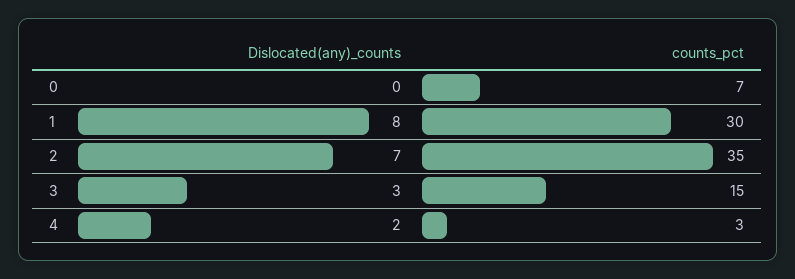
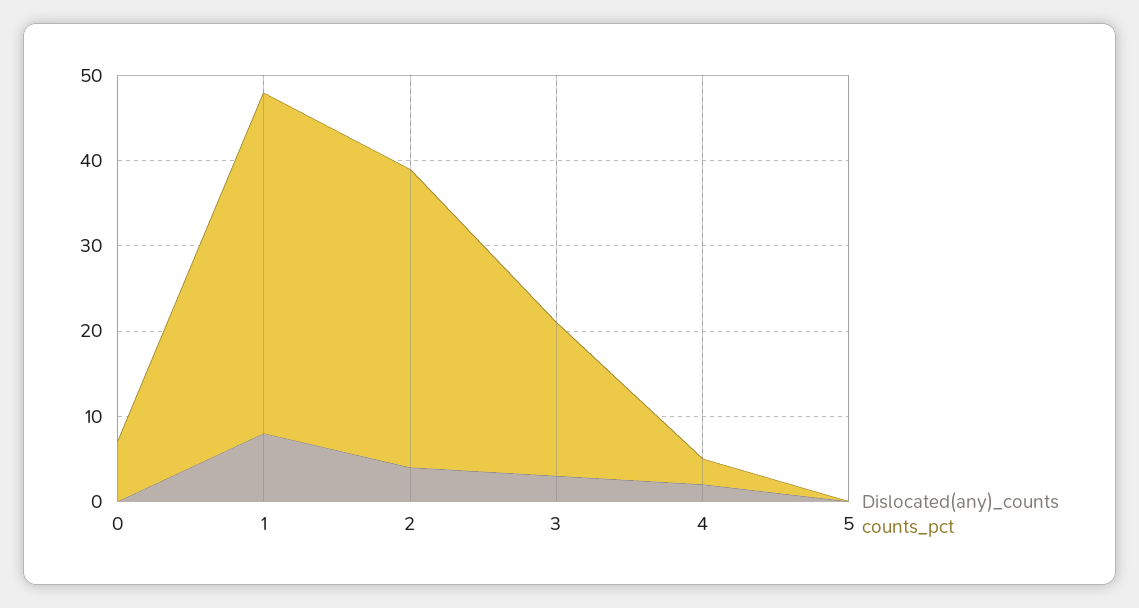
counts_pct, 1: 30 -> 40
Dislocated(any)_counts, 2: 7 -> 4
counts_pct, 3: 15 -> 18
Dislocated(any)_counts, 5: none -> 0
counts_pct, 5: none -> 0

